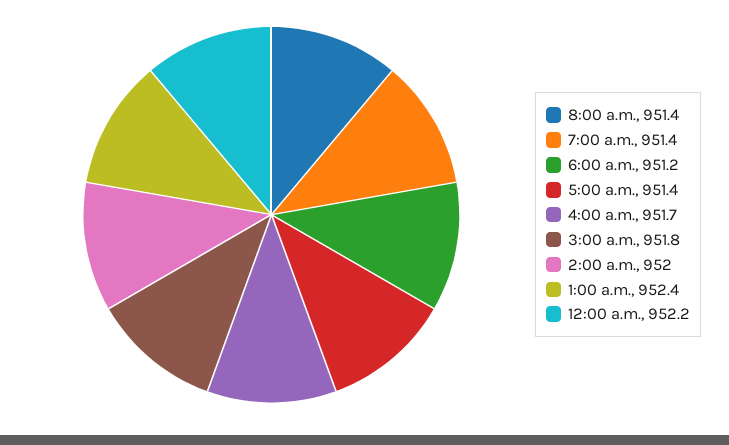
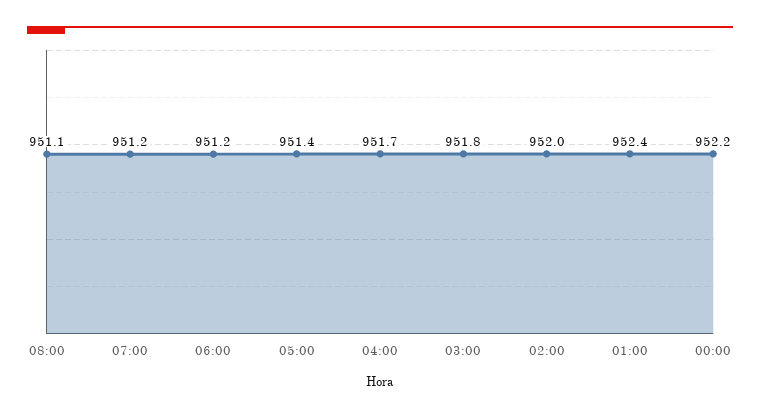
8:00 a.m.: 951.4 -> 951.1
7:00 a.m.: 951.4 -> 951.2

